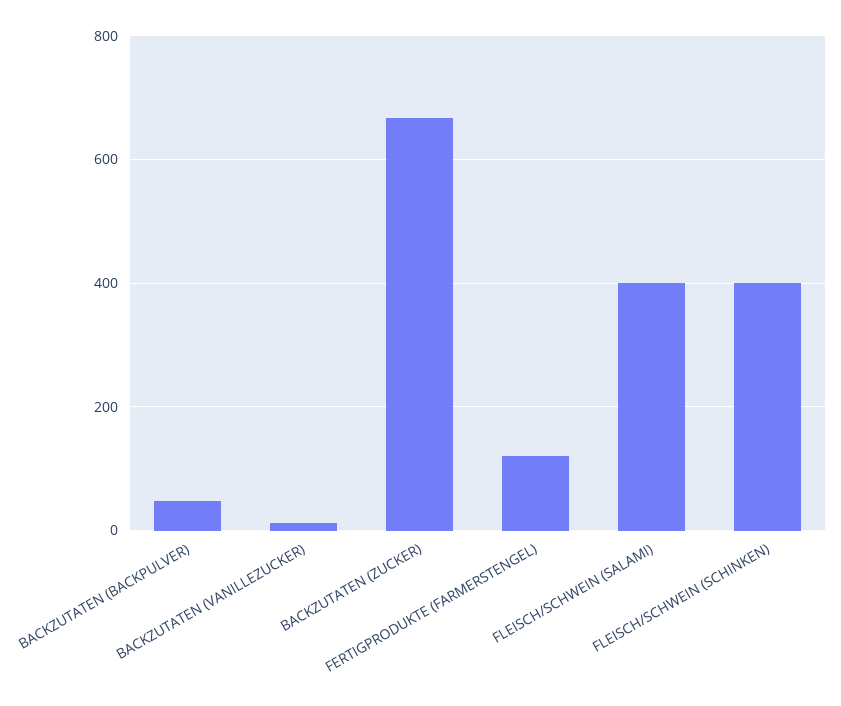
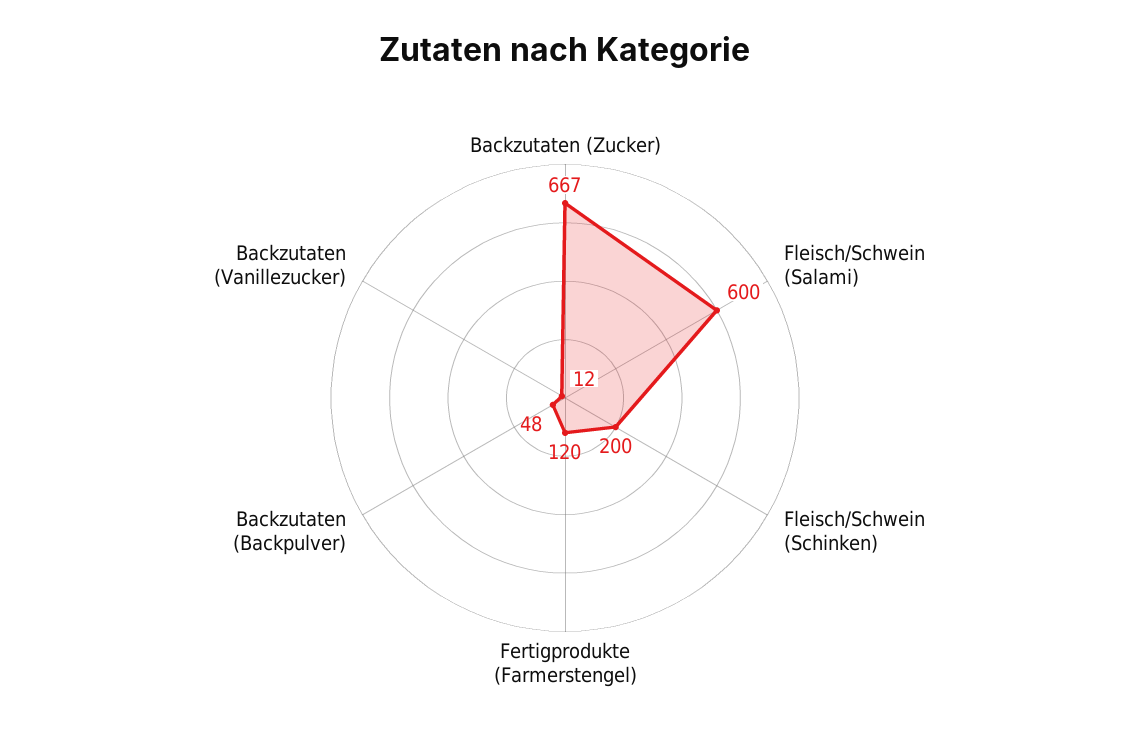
FLEISCH/SCHWEIN (SALAMI): 400 -> 600
FLEISCH/SCHWEIN (SCHINKEN): 400 -> 200

